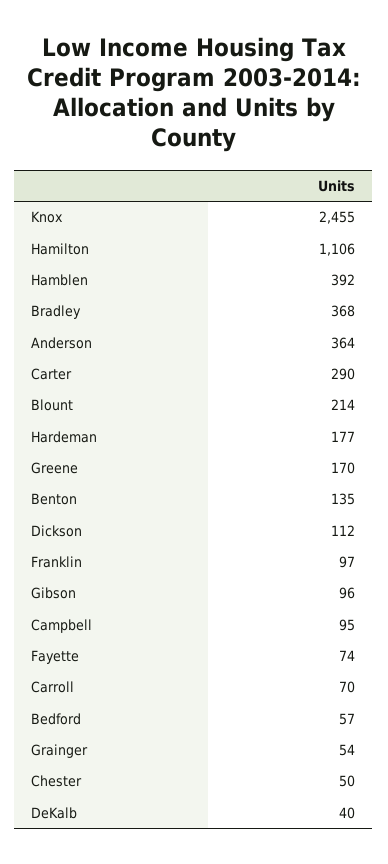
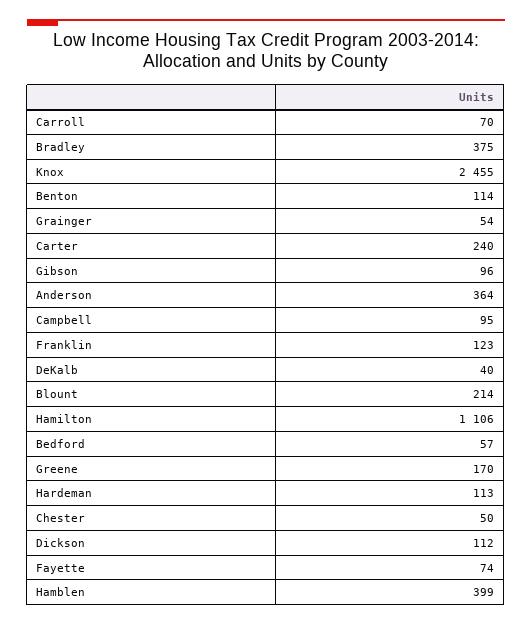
Hamblen: 392 -> 399
Bradley: 368 -> 375
Carter: 290 -> 240
Hardeman: 177 -> 113
Benton: 135 -> 114
Franklin: 97 -> 123

